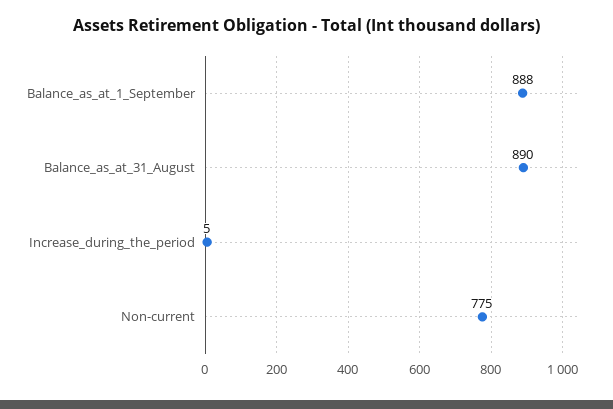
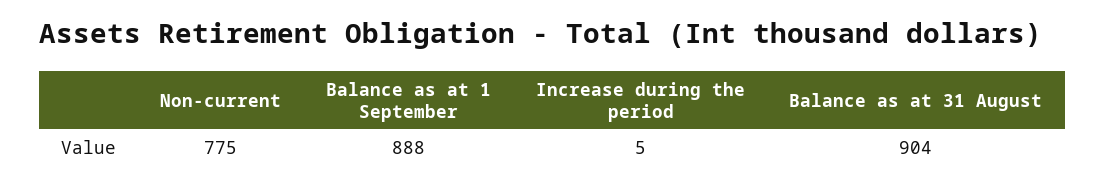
Balance_as_at_31_August: 890 -> 904

